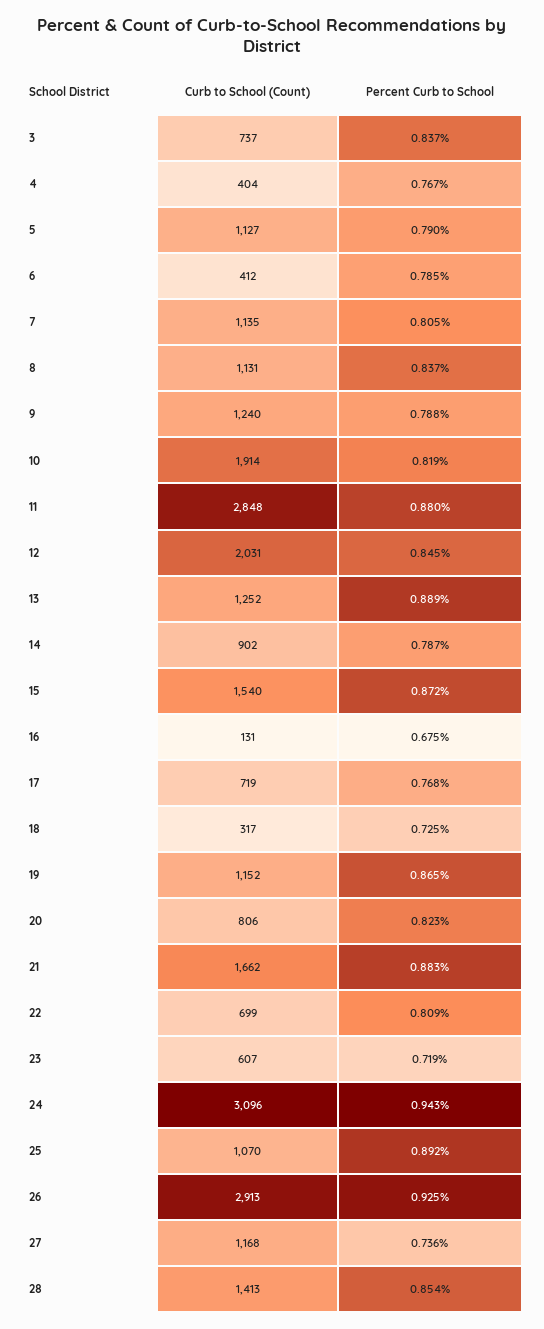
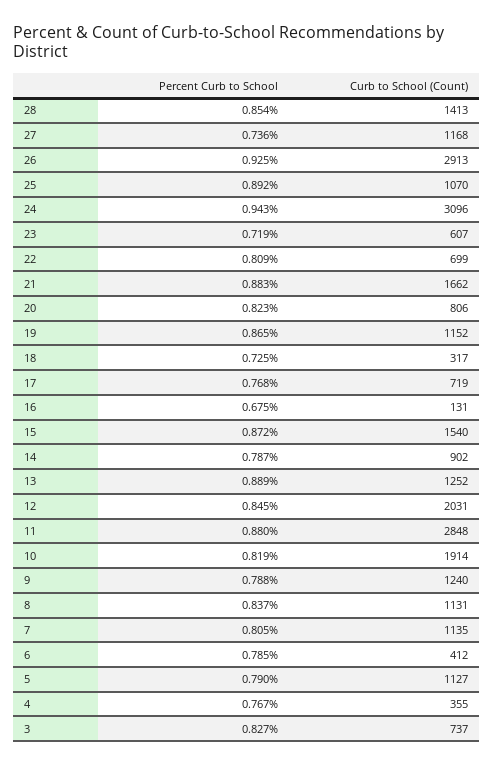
Percent Curb to School, 3: 0.837 -> 0.827
Curb to School (Count), 4: 404 -> 355

